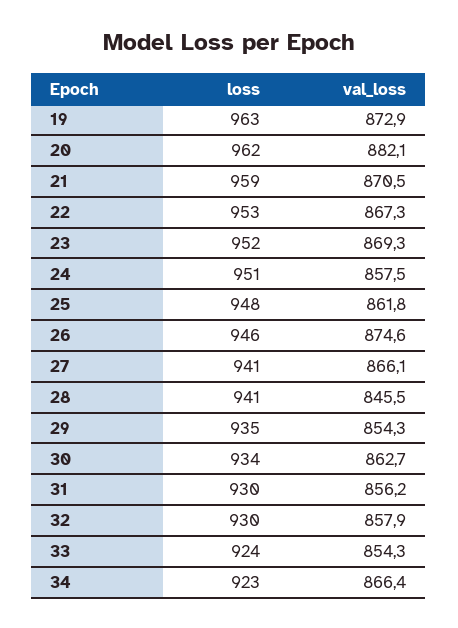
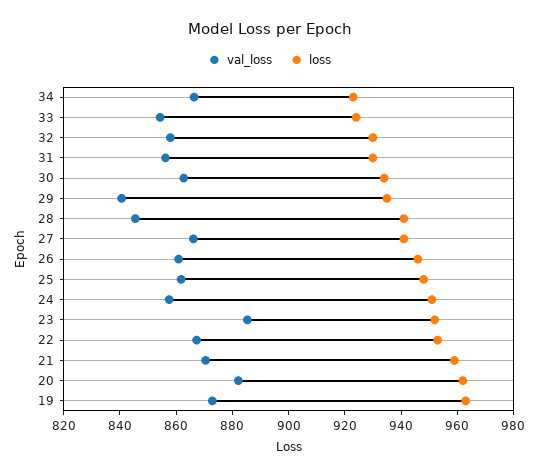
val_loss, 23: 869.3 -> 885
val_loss, 26: 874.6 -> 860
val_loss, 29: 854.3 -> 840

